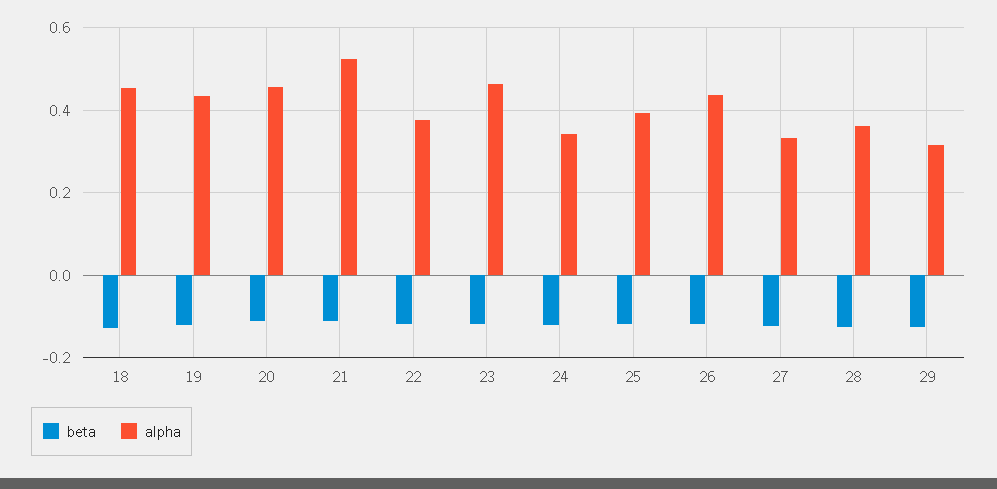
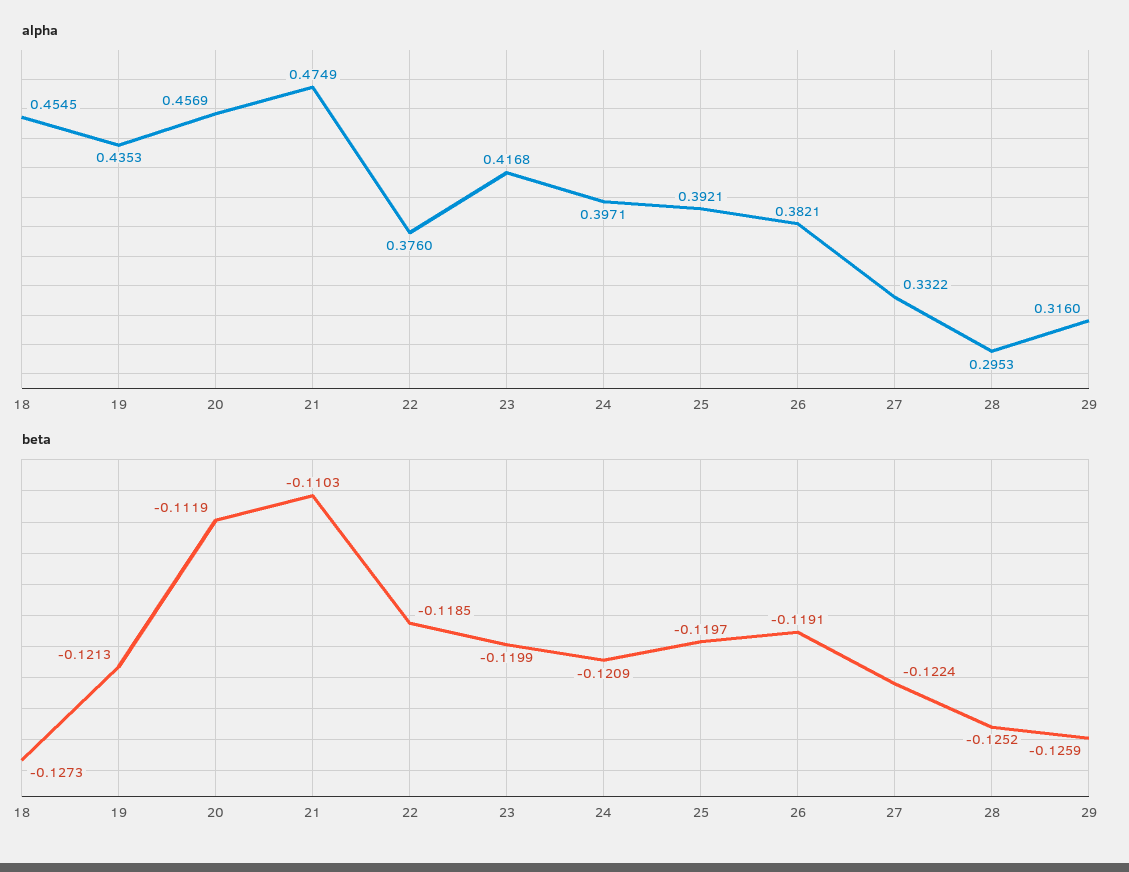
alpha, 21: 0.52 -> 0.4749
alpha, 23: 0.46 -> 0.4168
alpha, 24: 0.34 -> 0.3971
alpha, 26: 0.44 -> 0.3821
alpha, 28: 0.36 -> 0.2953

